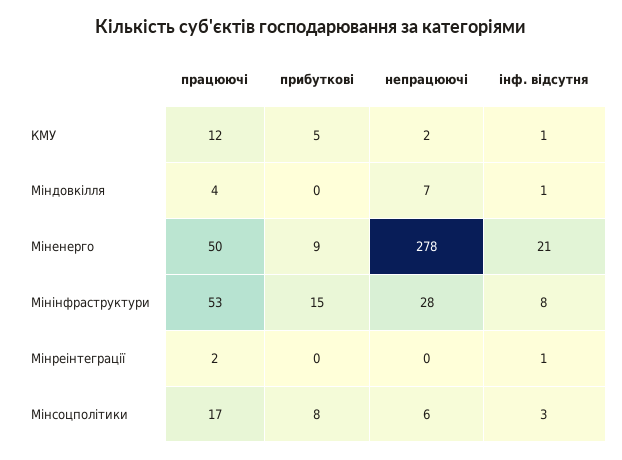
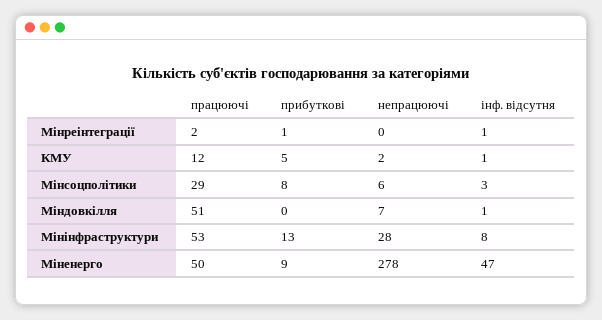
працюючі, Міндовкілля: 4 -> 51
інф. відсутня, Міненерго: 21 -> 47
прибуткові, Мінінфраструктури: 15 -> 13
прибуткові, Мінреінтеграції: 0 -> 1
працюючі, Мінсоцполітики: 17 -> 29

